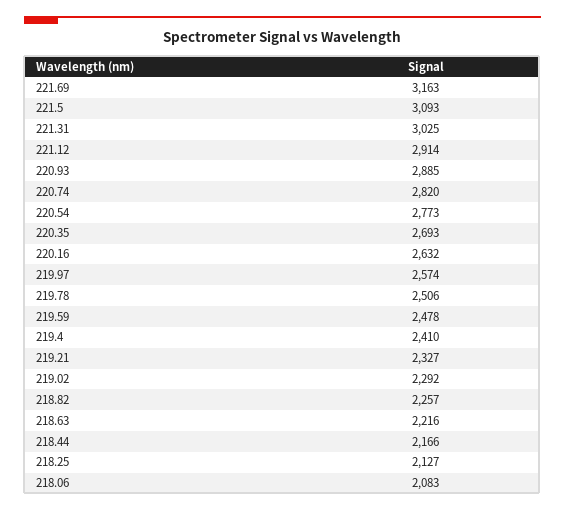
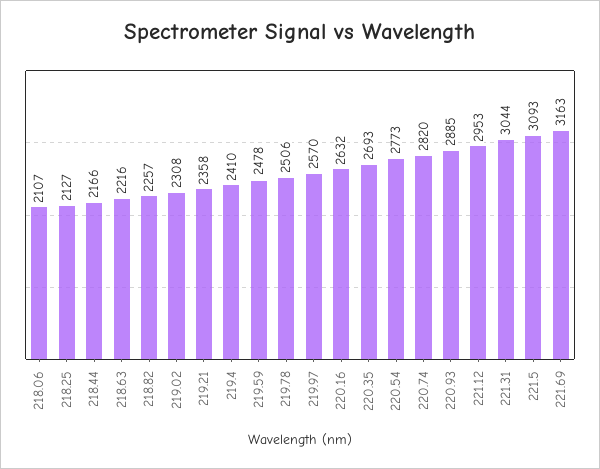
221.31: 3025 -> 3044
221.12: 2914 -> 2953
219.97: 2574 -> 2570
219.21: 2327 -> 2358
219.02: 2292 -> 2308
218.06: 2083 -> 2107

